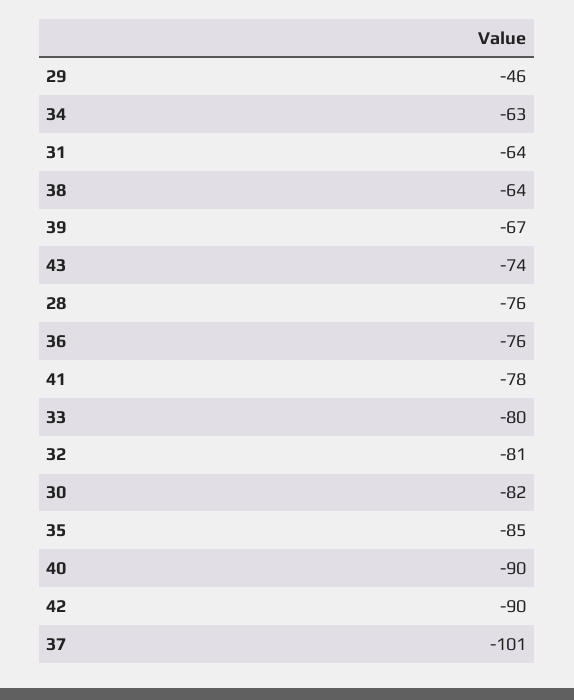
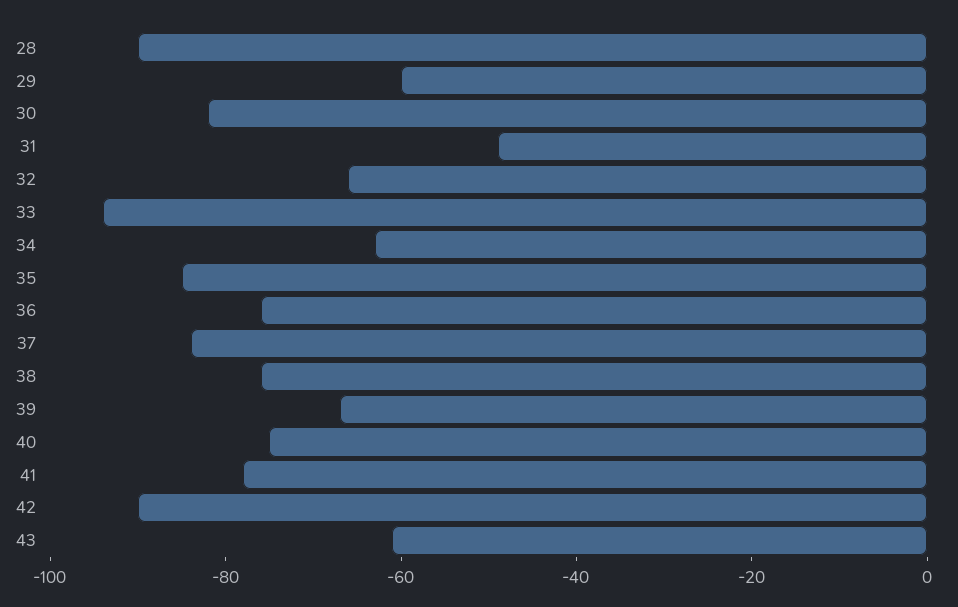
29: -46 -> -60
31: -64 -> -50
38: -64 -> -75
43: -74 -> -60
28: -76 -> -90
33: -80 -> -95
32: -81 -> -65
40: -90 -> -75
37: -101 -> -85

